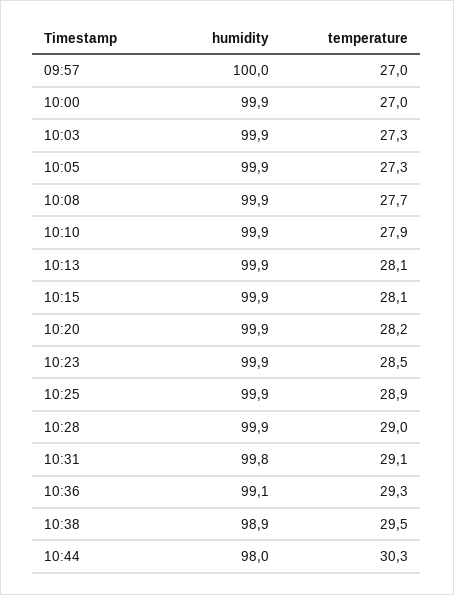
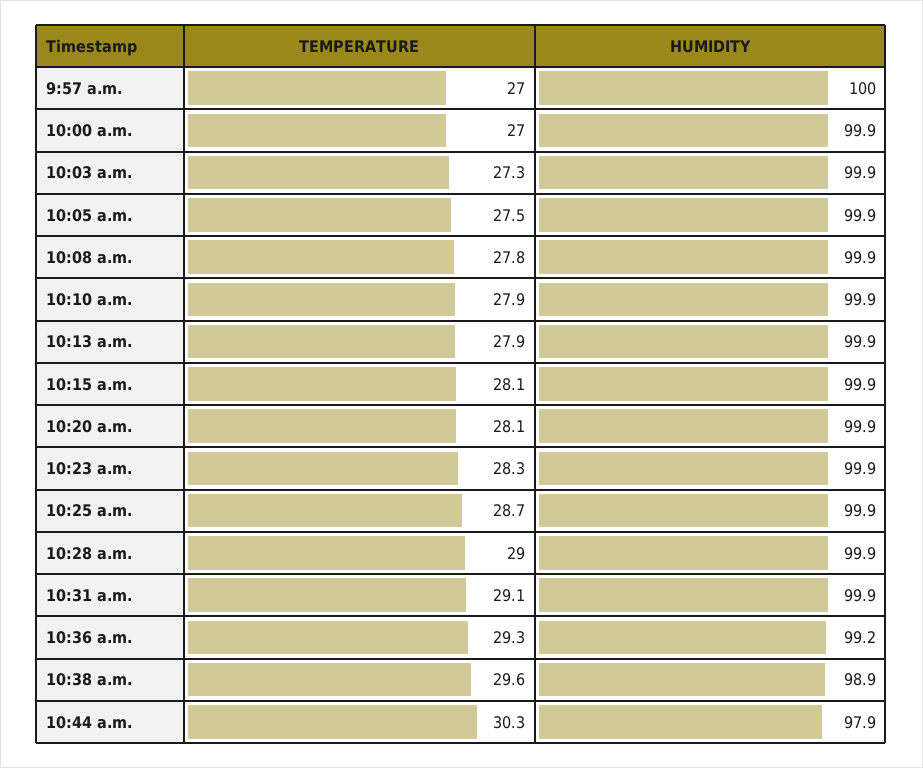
temperature, 10:05: 27.3 -> 27.5
temperature, 10:08: 27.7 -> 27.8
temperature, 10:13: 28.1 -> 27.9
temperature, 10:20: 28.2 -> 28.1
temperature, 10:23: 28.5 -> 28.3
temperature, 10:25: 28.9 -> 28.7
humidity, 10:31: 99.8 -> 99.9
humidity, 10:36: 99.1 -> 99.2
temperature, 10:38: 29.5 -> 29.6
humidity, 10:44: 98 -> 97.9

